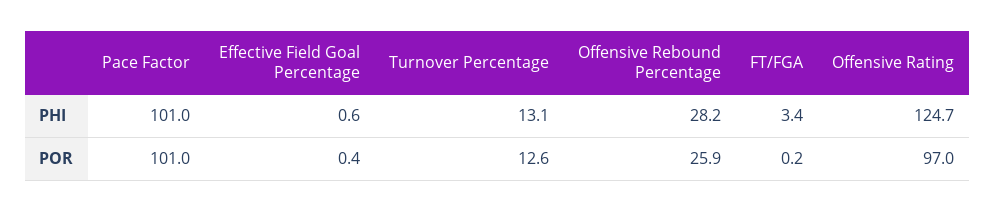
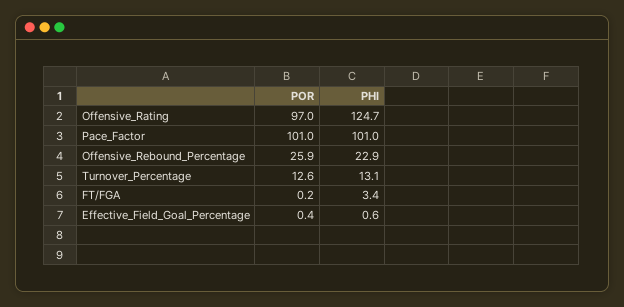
Offensive Rebound Percentage, PHI: 28.2 -> 22.9

